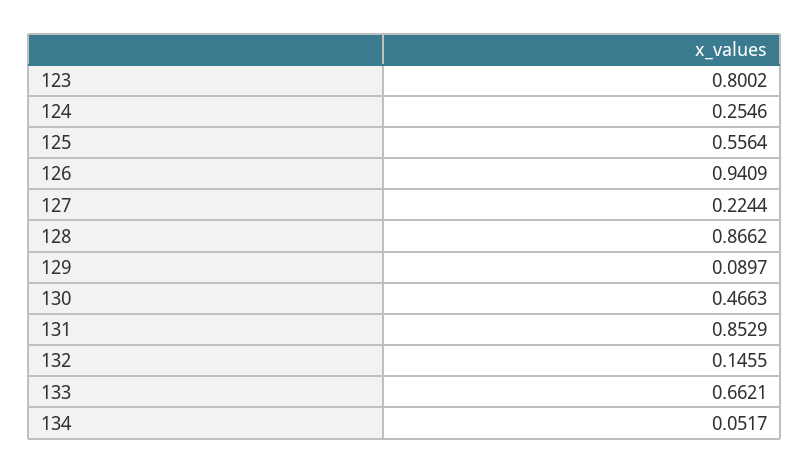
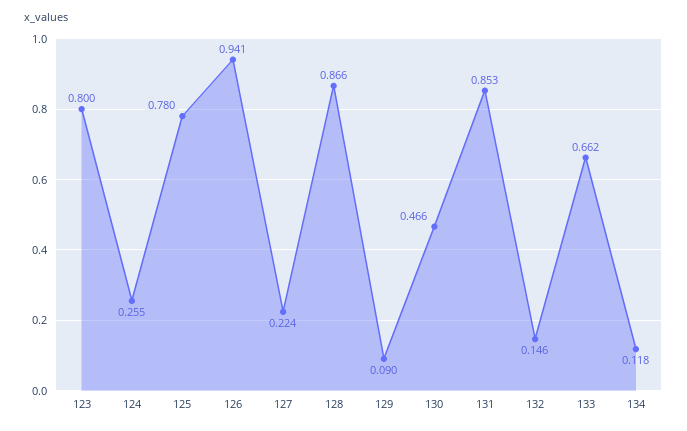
125: 0.5564 -> 0.78
134: 0.0517 -> 0.118

